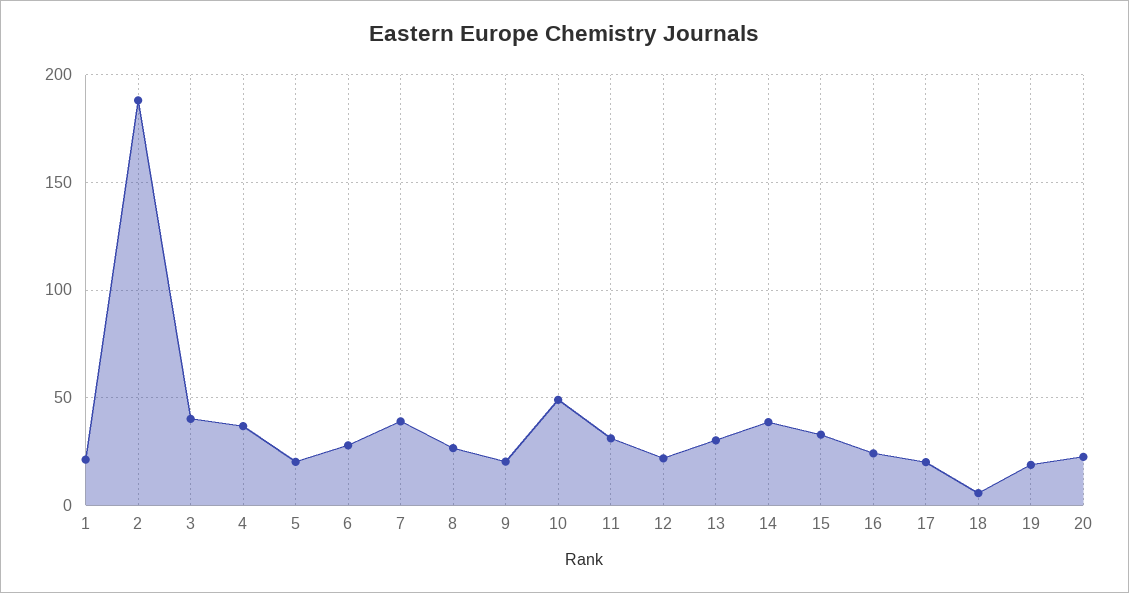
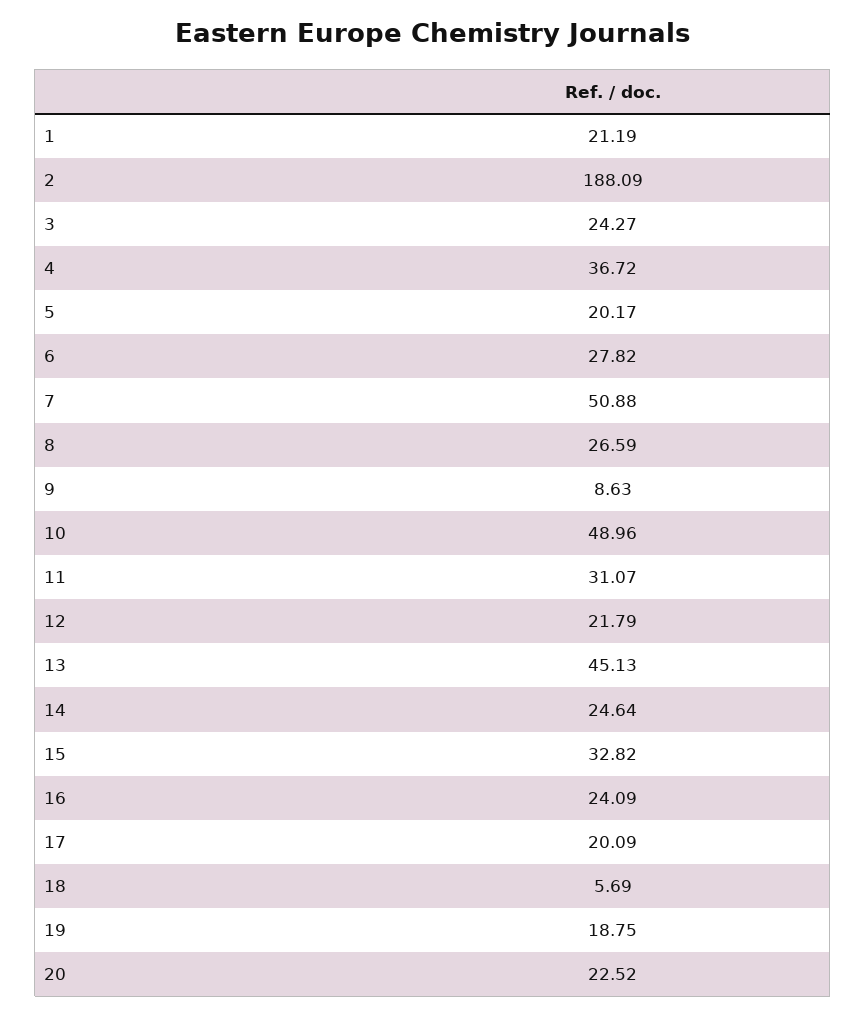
3: 40 -> 24.27
7: 40 -> 50.88
9: 20 -> 8.63
13: 30 -> 45.13
14: 40 -> 24.64

